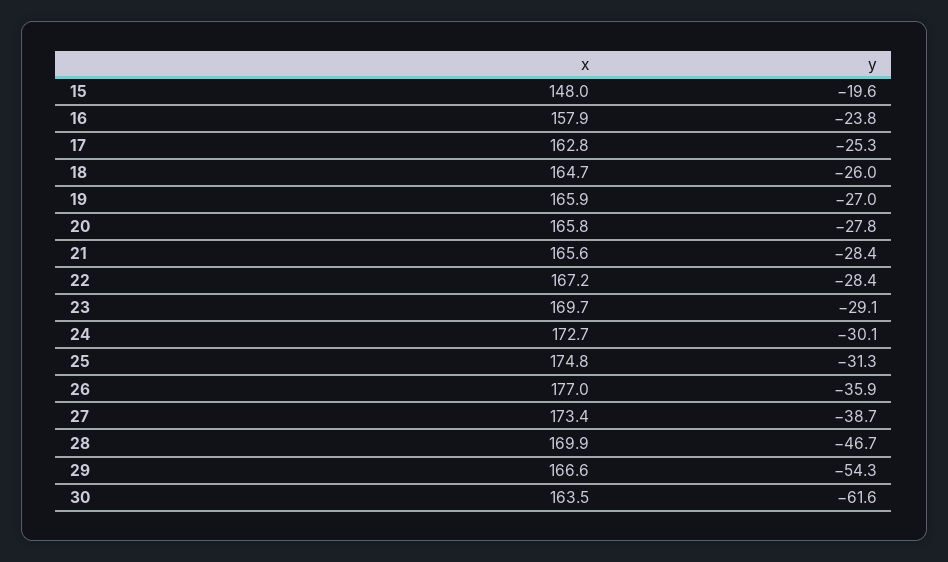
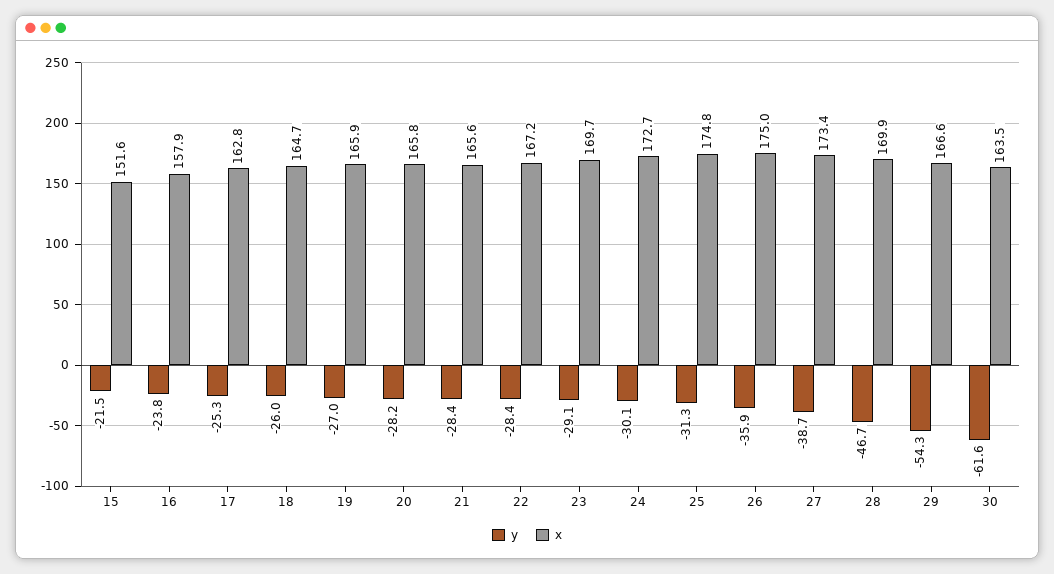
x, 15: 148 -> 151.6
y, 15: -19.6 -> -21.5
y, 20: -27.8 -> -28.2
x, 26: 177 -> 175

